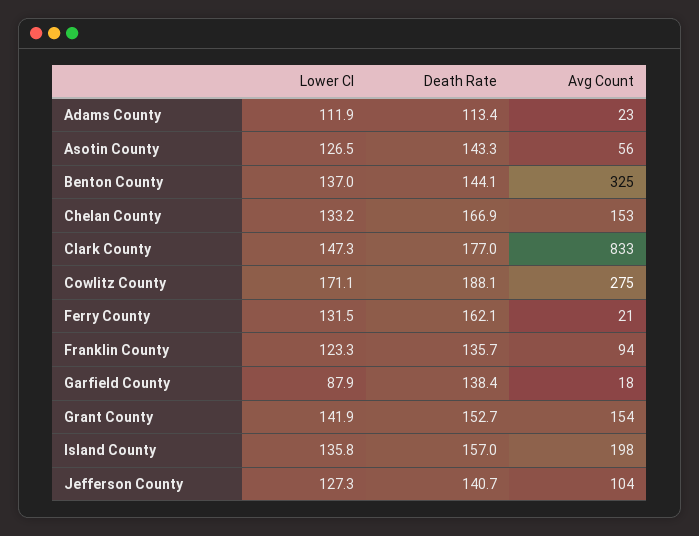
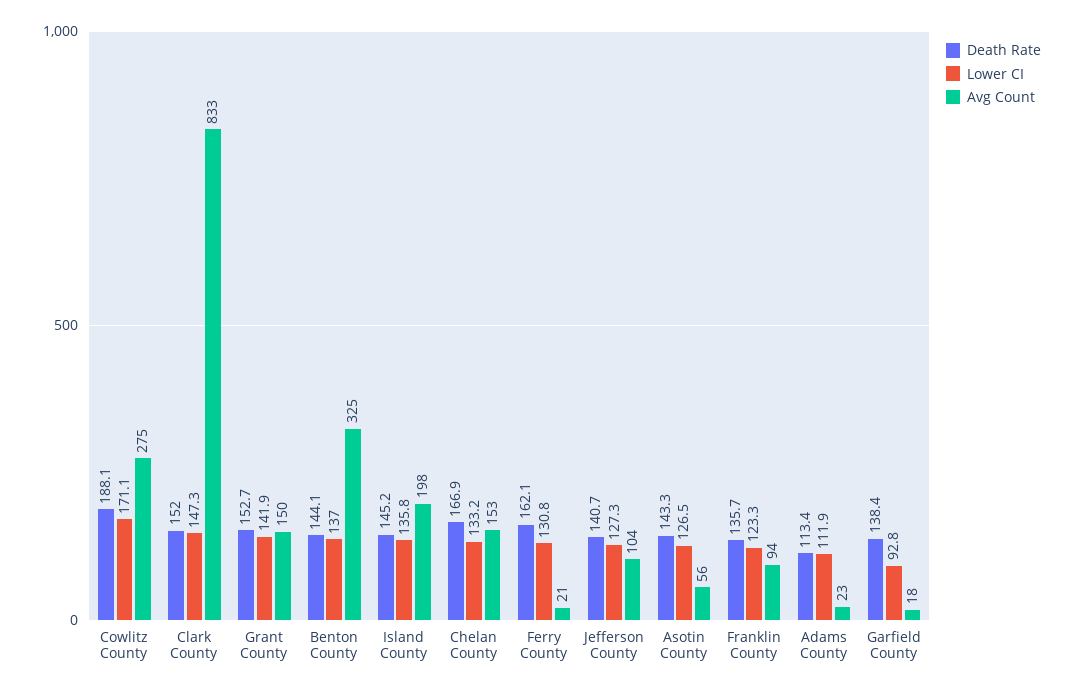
Death Rate, Clark County: 177 -> 152
Lower CI, Ferry County: 131.5 -> 130.8
Lower CI, Garfield County: 87.9 -> 92.8
Avg Count, Grant County: 154 -> 150
Death Rate, Island County: 157 -> 145.2

